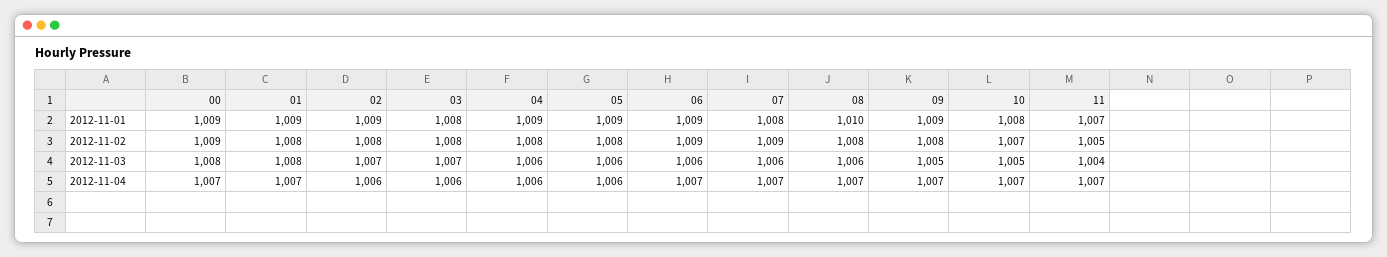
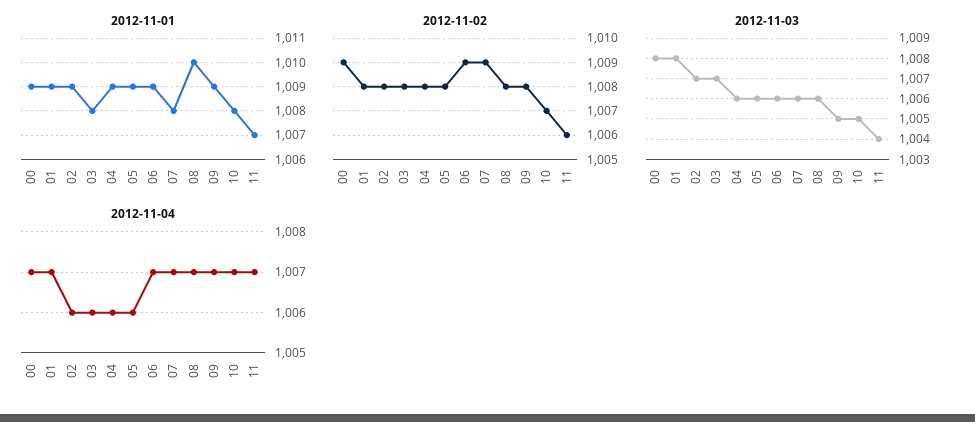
2012-11-02, 11: 1005 -> 1006

